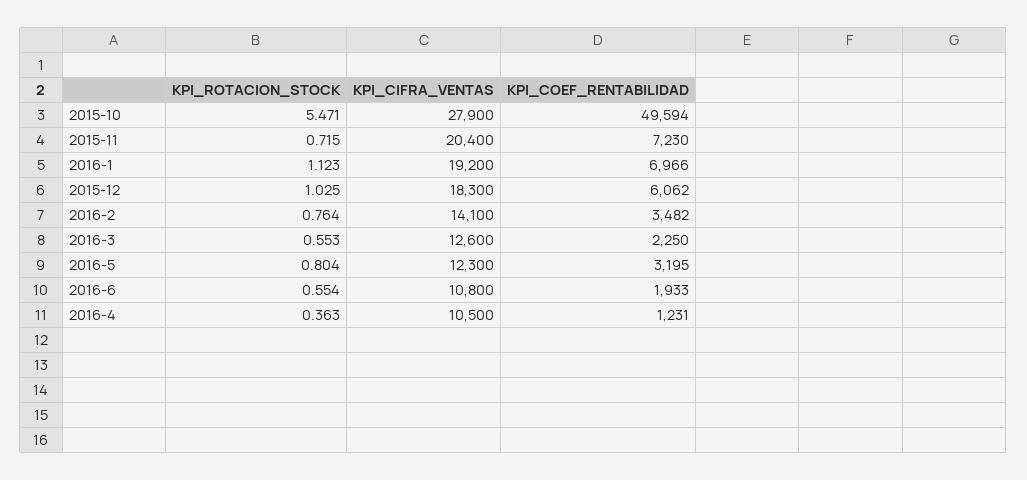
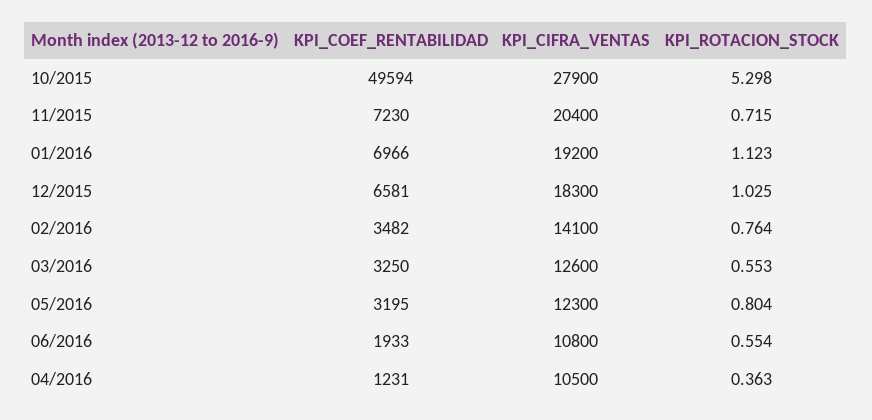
KPI_ROTACION_STOCK, 2015-10: 5.471 -> 5.298
KPI_COEF_RENTABILIDAD, 2015-12: 6062 -> 6581
KPI_COEF_RENTABILIDAD, 2016-3: 2250 -> 3250

